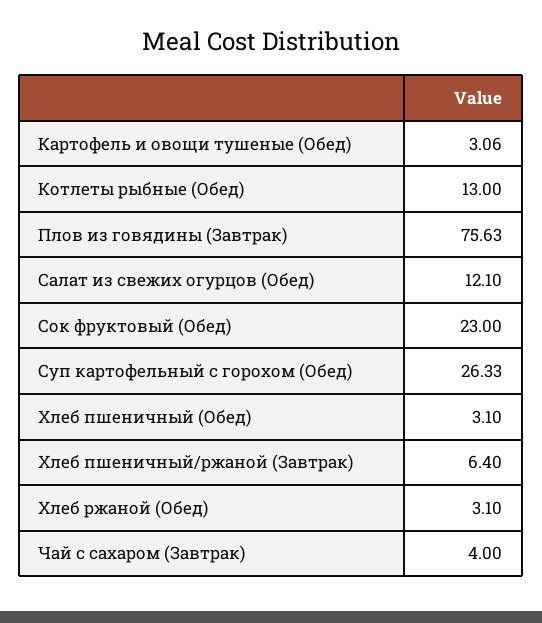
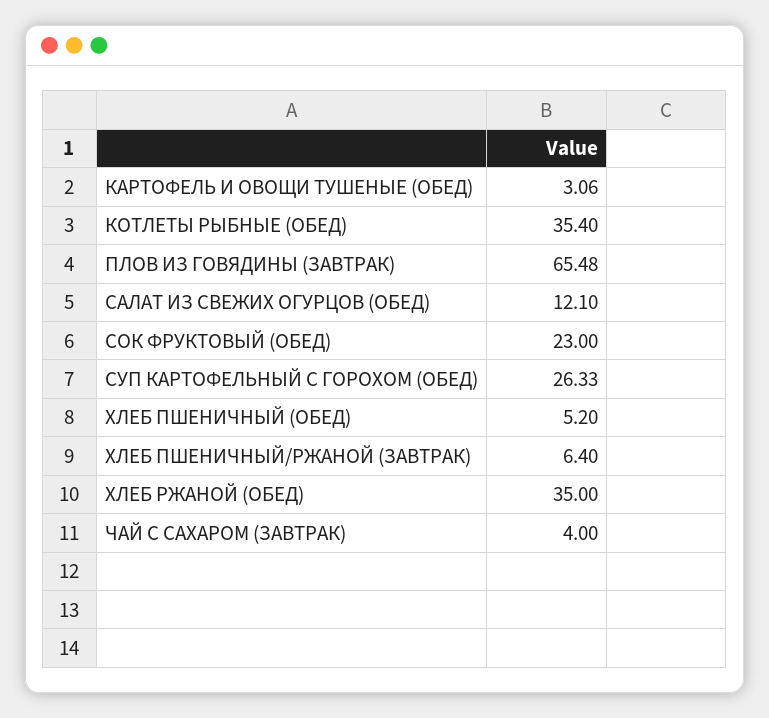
Котлеты рыбные (Обед): 13 -> 35.4
Плов из говядины (Завтрак): 75.63 -> 65.48
Хлеб пшеничный (Обед): 3.1 -> 5.2
Хлеб ржаной (Обед): 3.1 -> 35

